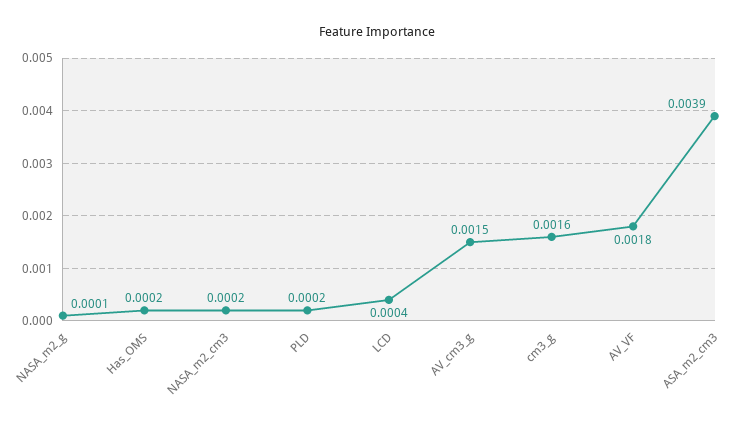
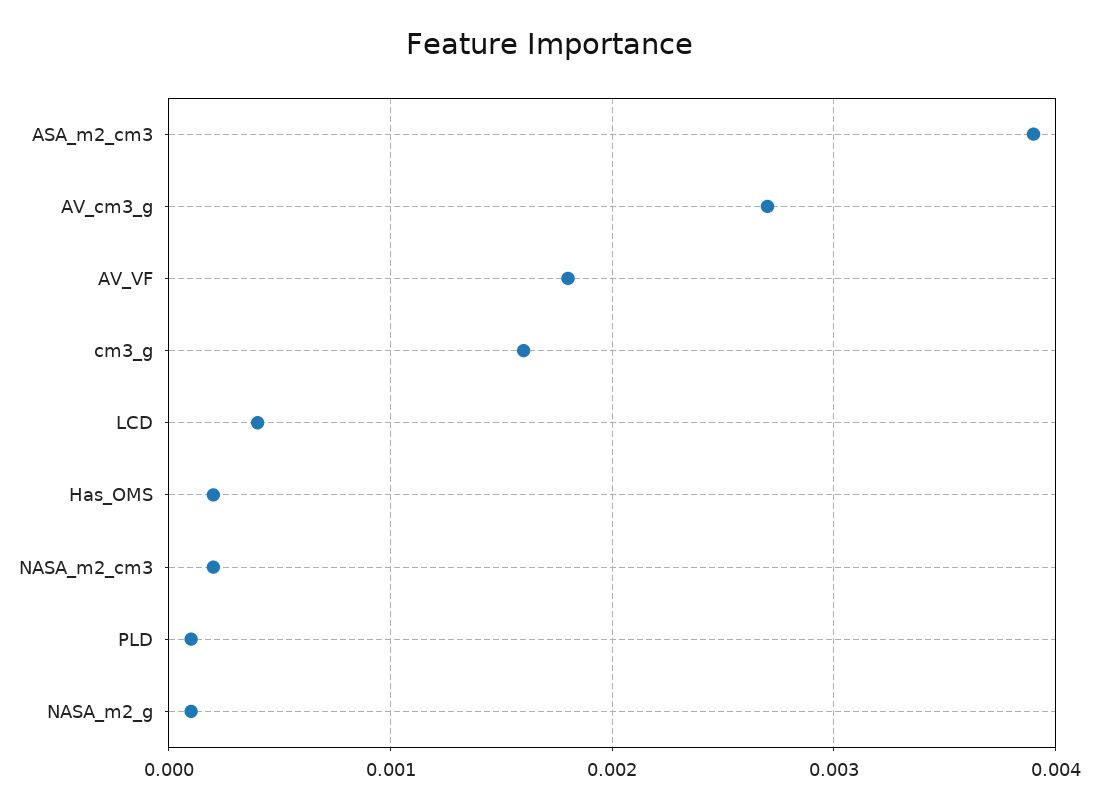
PLD: 0.0002 -> 0.0001
AV_cm3_g: 0.0015 -> 0.0027

